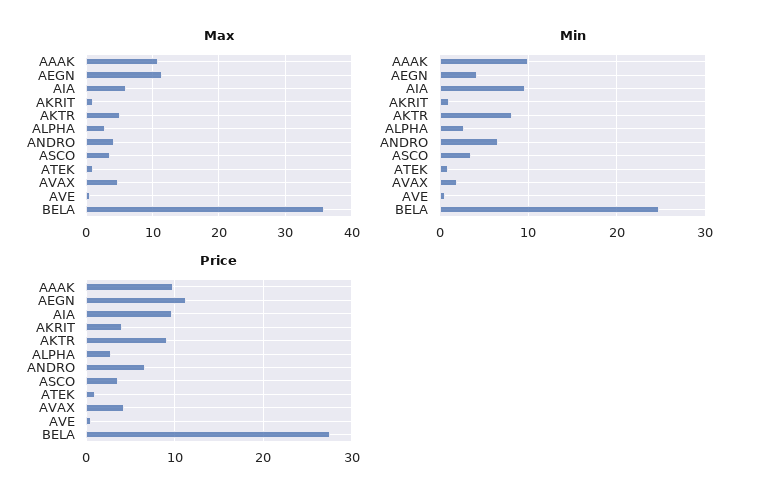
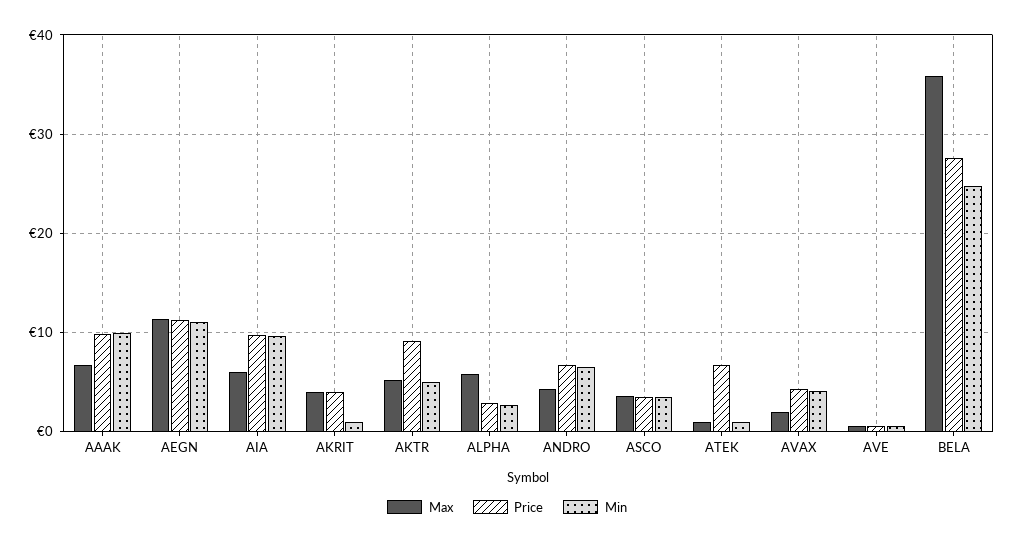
Max, AAAK: 11 -> 7
Max, AKRIT: 1 -> 4
Max, ALPHA: 3 -> 6
Max, AVAX: 5 -> 2
Min, AEGN: 4 -> 11
Min, AKTR: 8 -> 5
Min, AVAX: 2 -> 4
Price, ATEK: 1 -> 7

